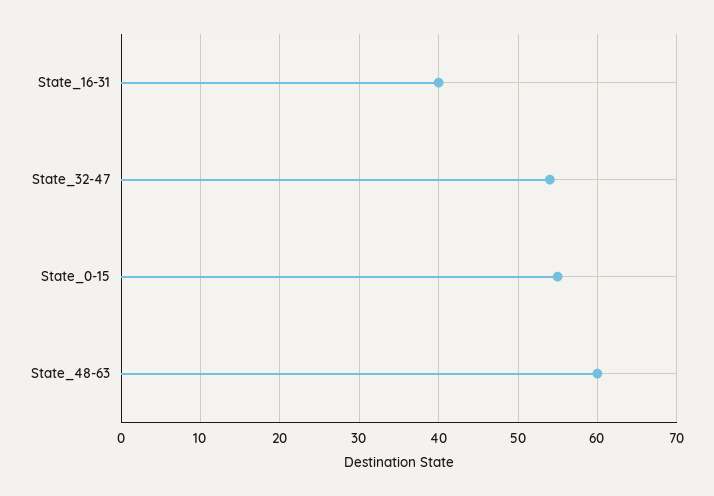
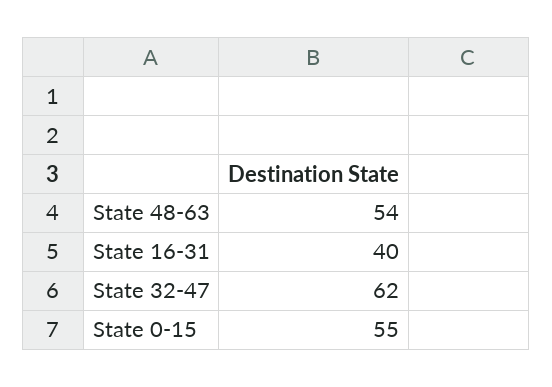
State_32-47: 54 -> 62
State_48-63: 60 -> 54

